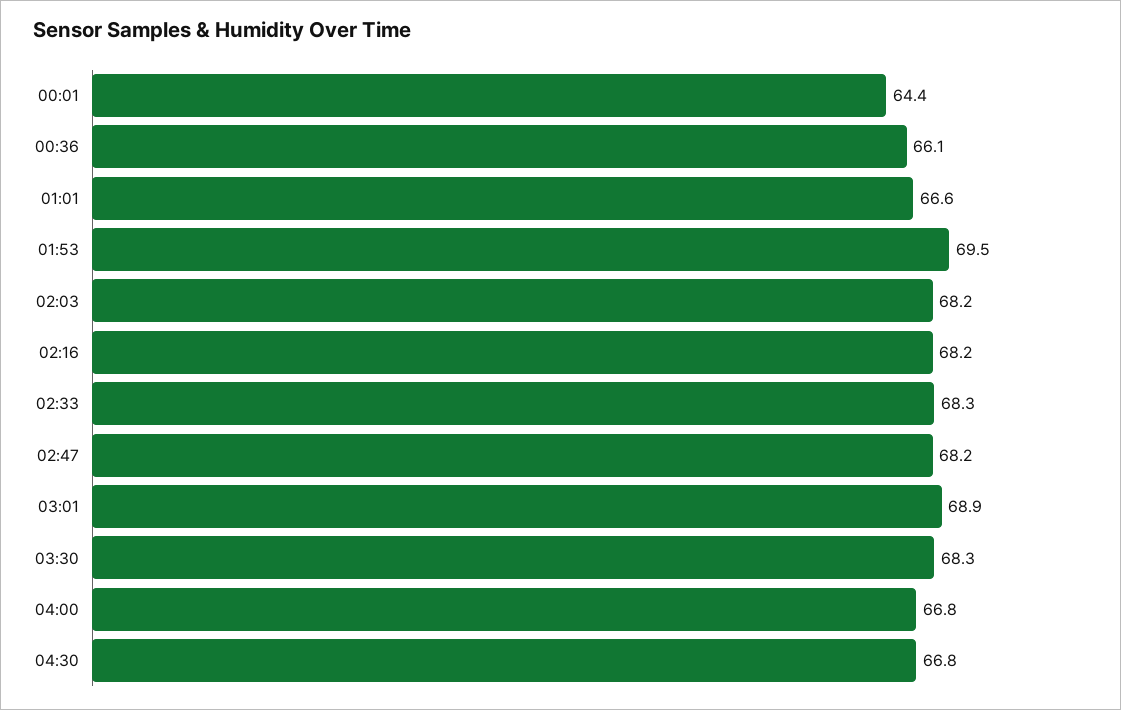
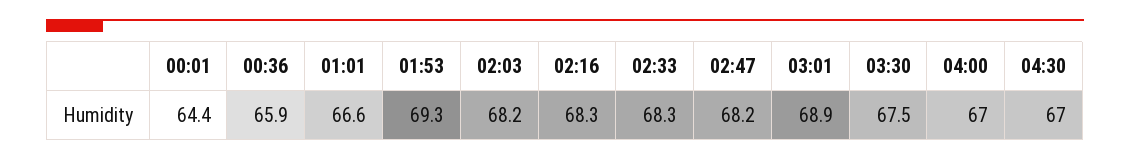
00:36: 66.1 -> 65.9
01:53: 69.5 -> 69.3
02:16: 68.2 -> 68.3
03:30: 68.3 -> 67.5
04:00: 66.8 -> 67
04:30: 66.8 -> 67

